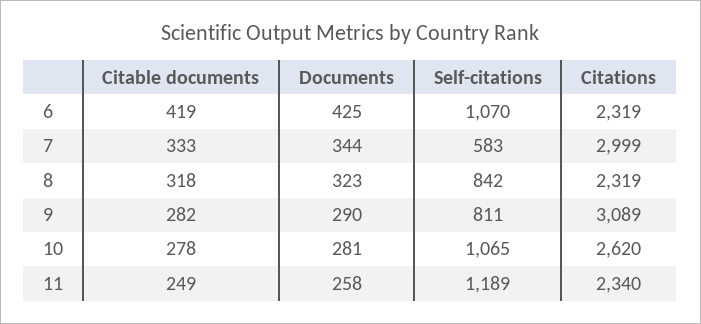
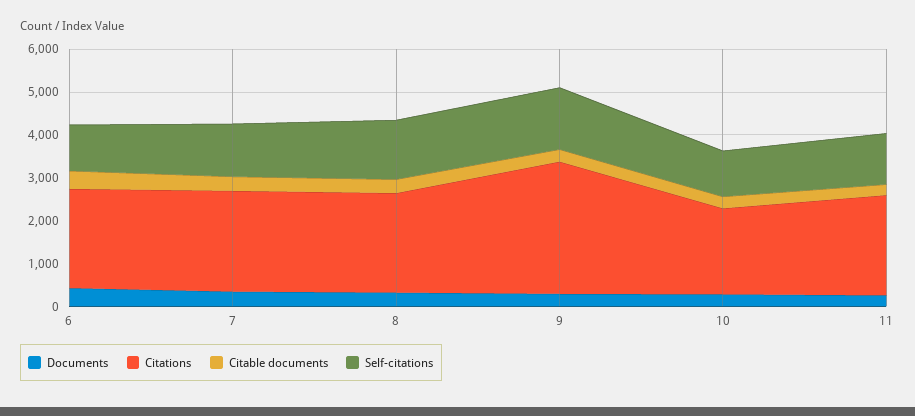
Self-citations, 7: 583 -> 1200
Citations, 7: 2999 -> 2400
Self-citations, 8: 842 -> 1400
Self-citations, 9: 811 -> 1400
Citations, 10: 2620 -> 2000

